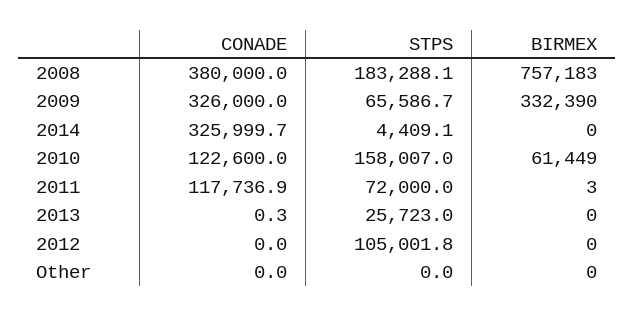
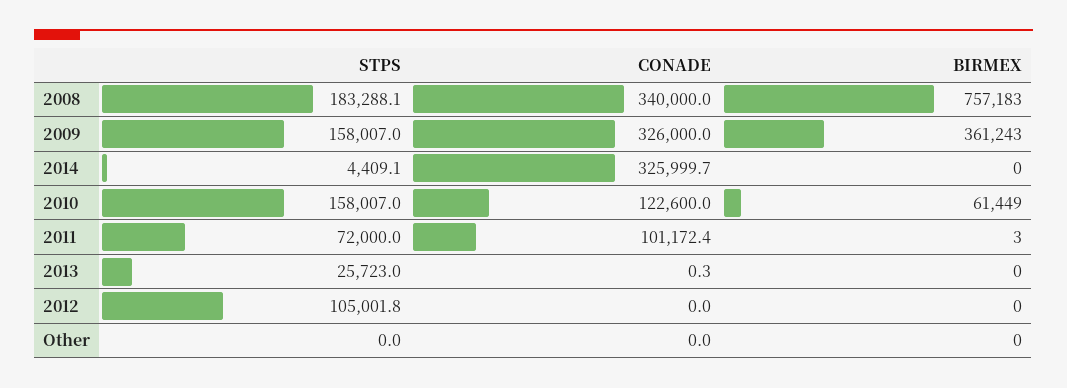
CONADE, 2008: 380000 -> 340000
STPS, 2009: 65586.7 -> 158007
BIRMEX, 2009: 332390 -> 361243
CONADE, 2011: 117736.9 -> 101172.4

